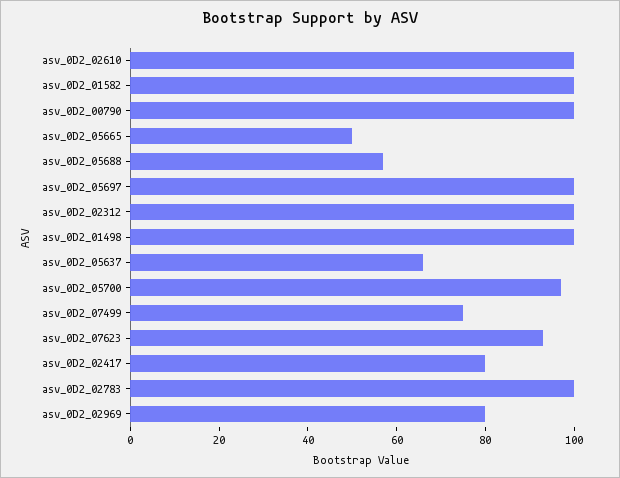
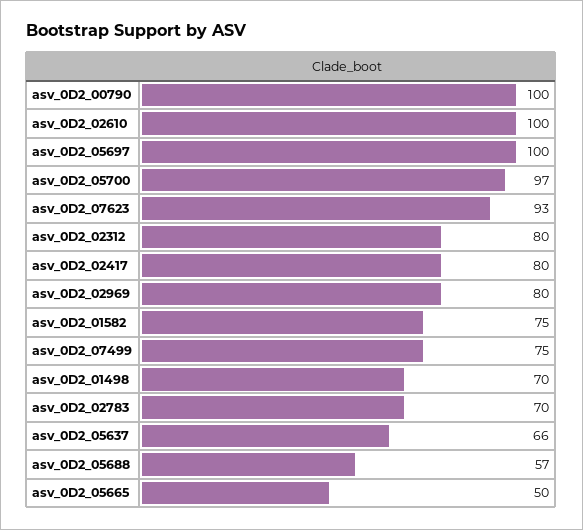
asv_0D2_01582: 100 -> 75
asv_0D2_02312: 100 -> 80
asv_0D2_01498: 100 -> 70
asv_0D2_02783: 100 -> 70

